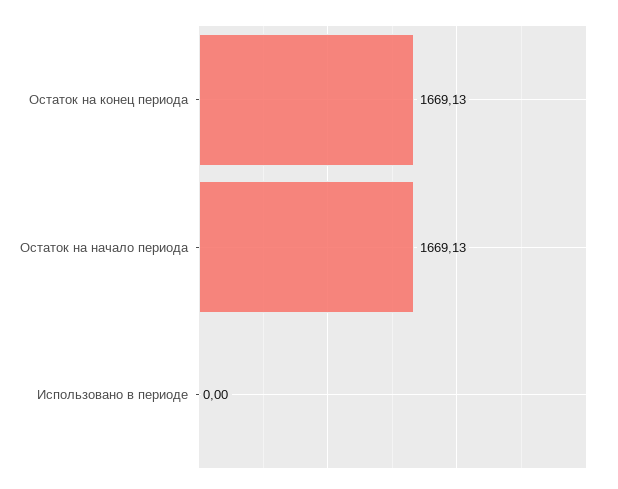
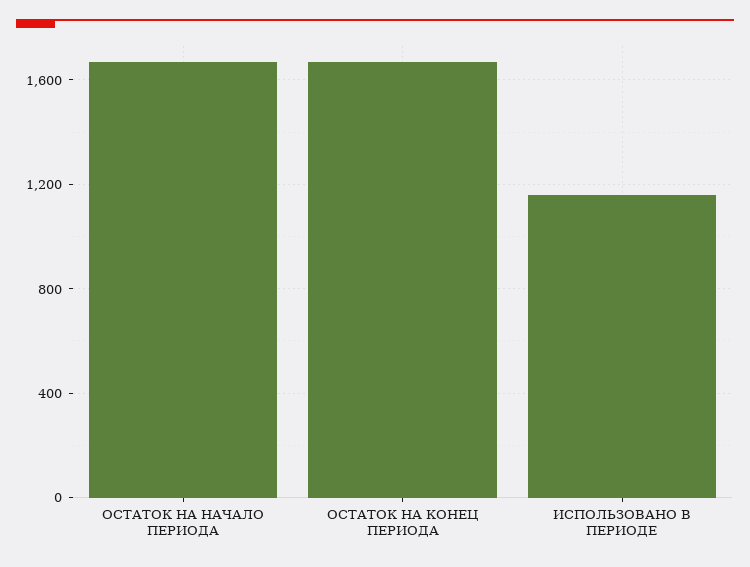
Использовано в периоде: 0 -> 1150

